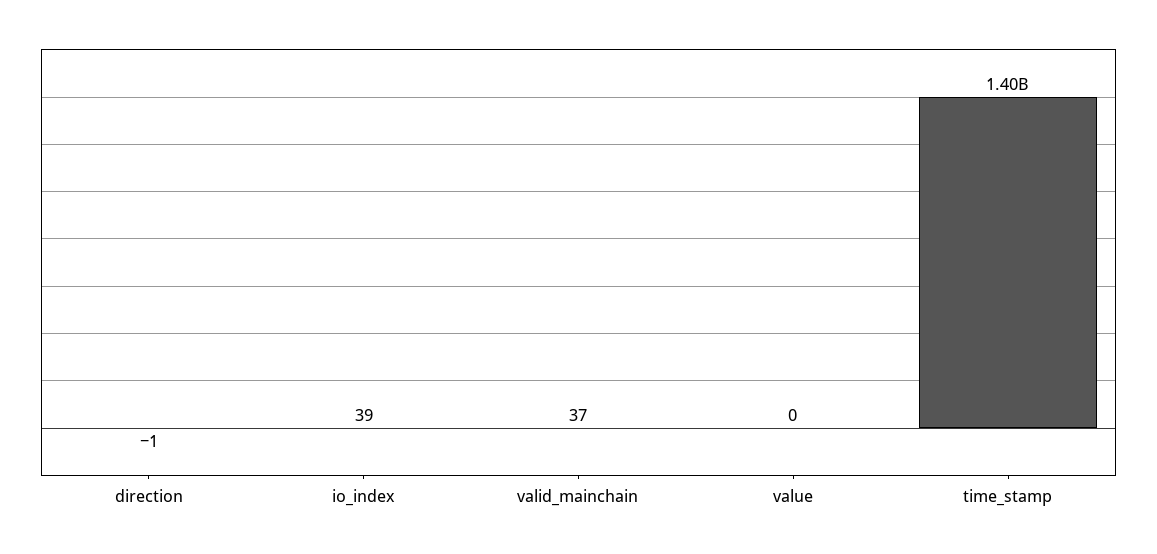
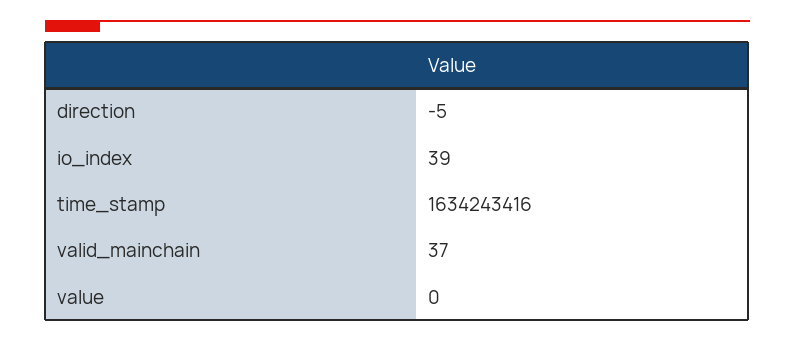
direction: -1 -> -5
time_stamp: 1400000000 -> 1634243416

